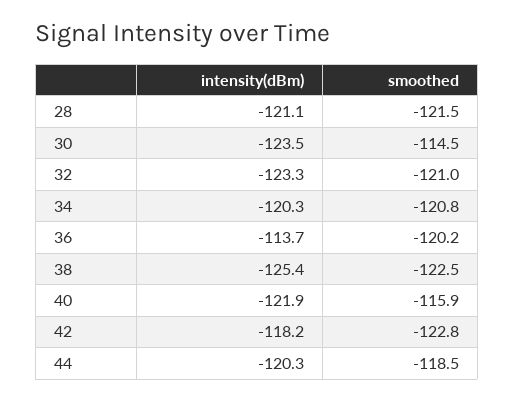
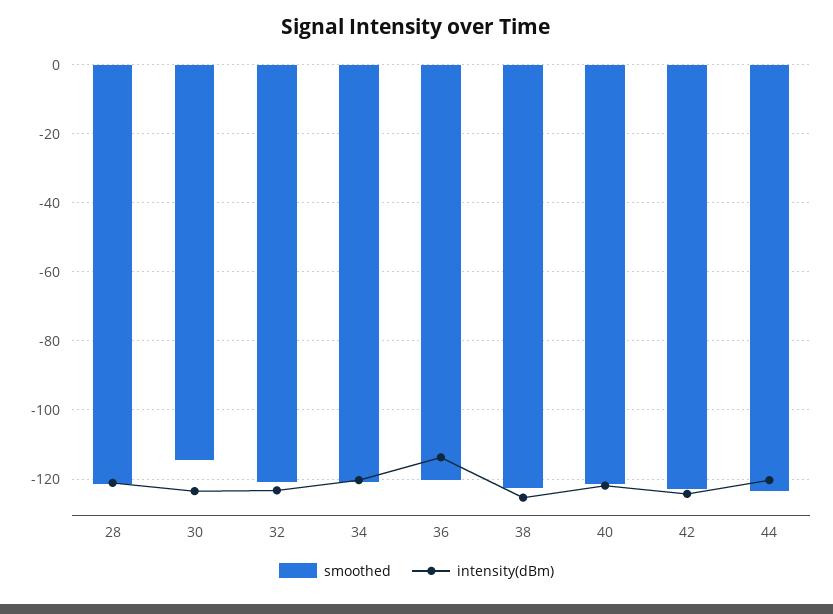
smoothed, 40: -115.9 -> -122
intensity(dBm), 42: -118.2 -> -124
smoothed, 44: -118.5 -> -124

